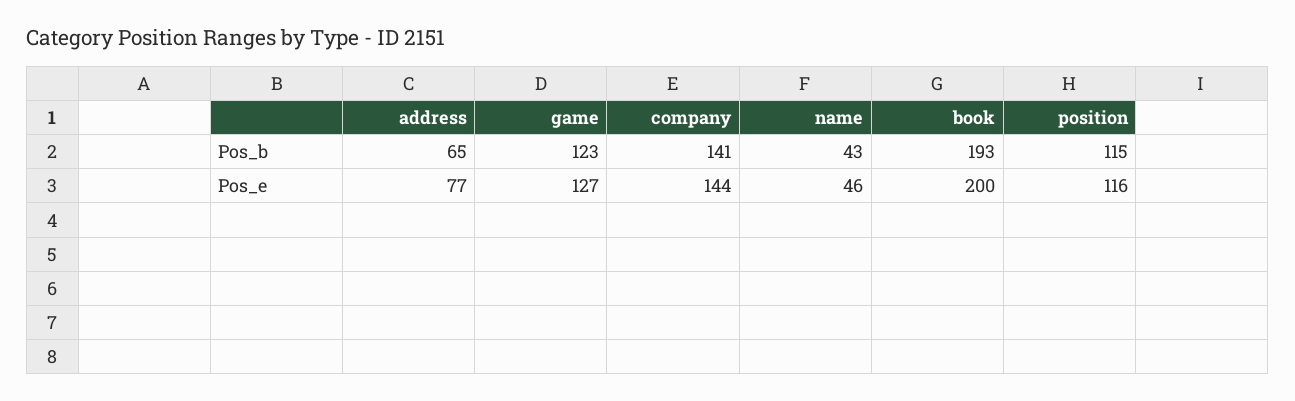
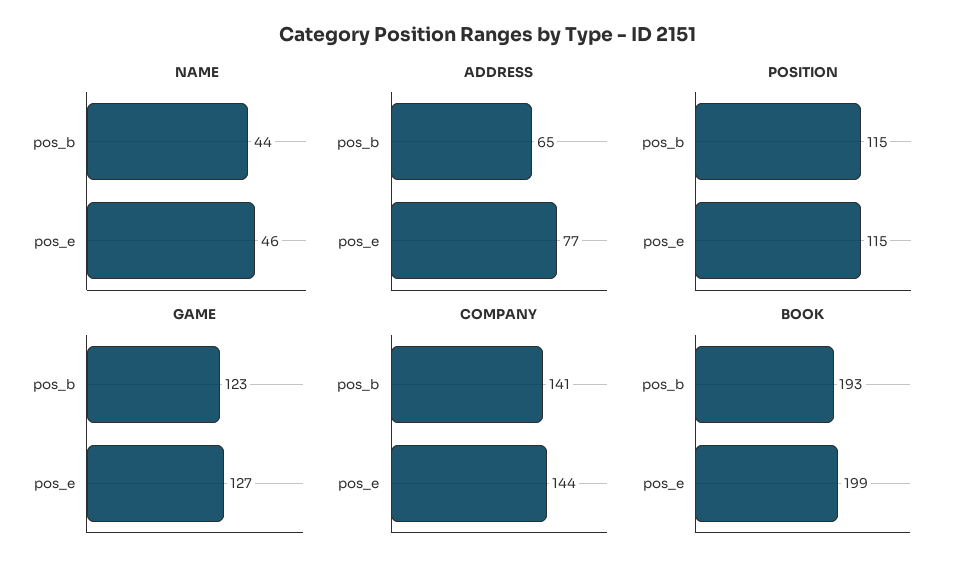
name, Pos_b: 43 -> 44
book, Pos_e: 200 -> 199
position, Pos_e: 116 -> 115

